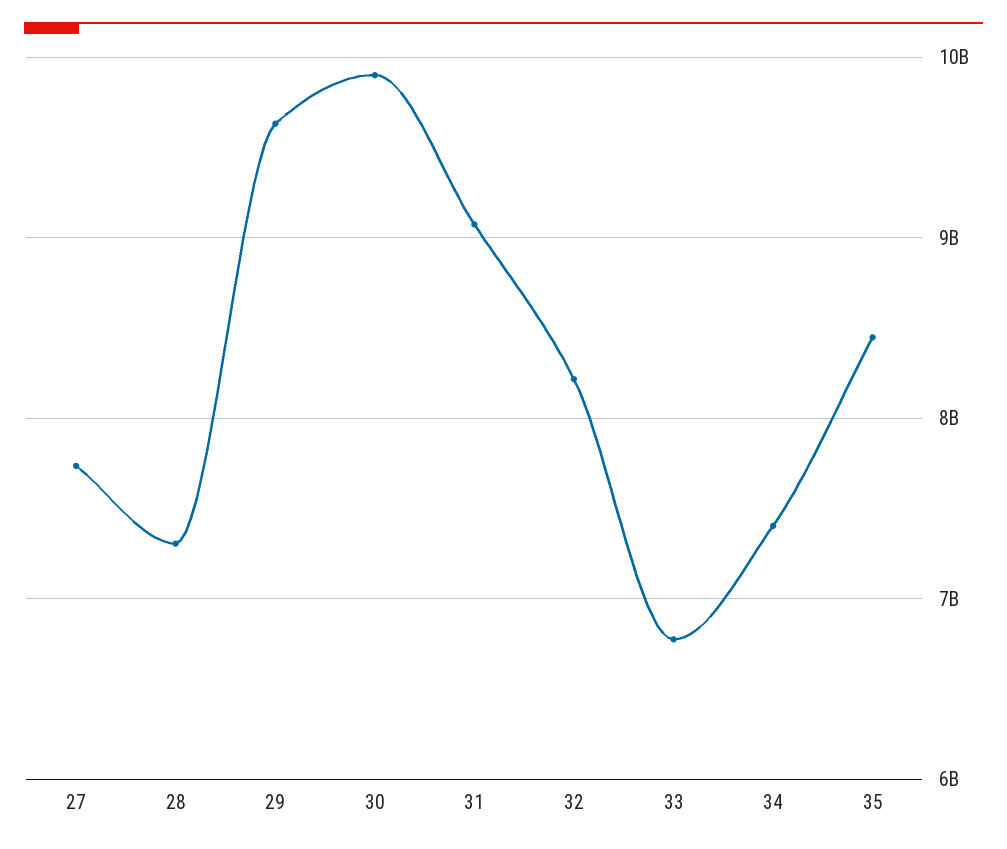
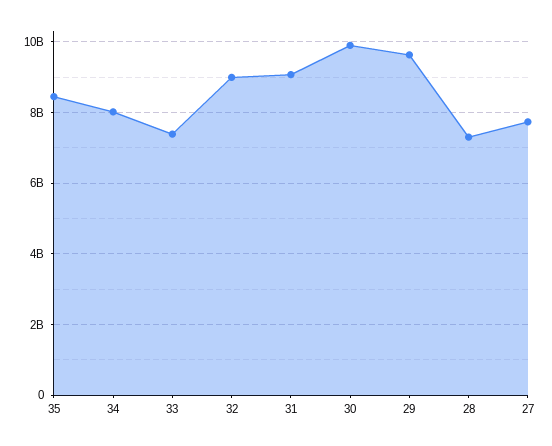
32: 8200000000 -> 9000000000
33: 6800000000 -> 7400000000
34: 7400000000 -> 8000000000

